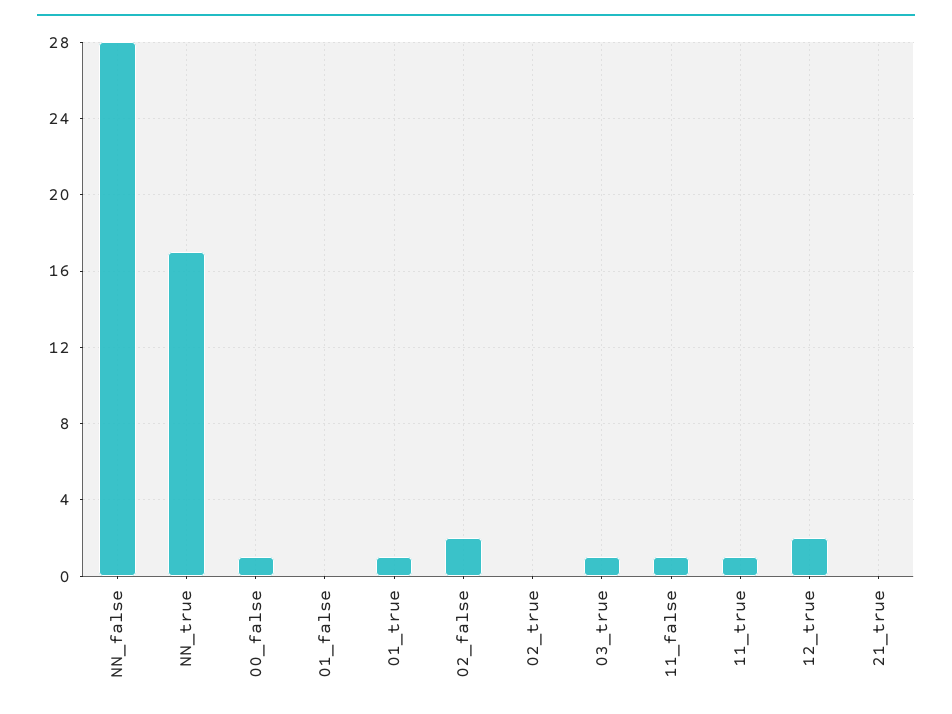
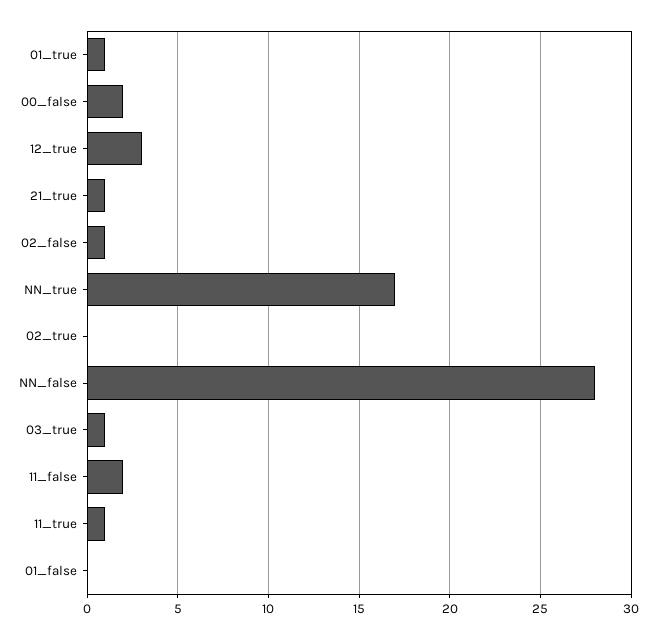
00_false: 1 -> 2
02_false: 2 -> 1
11_false: 1 -> 2
12_true: 2 -> 3
21_true: 0 -> 1

